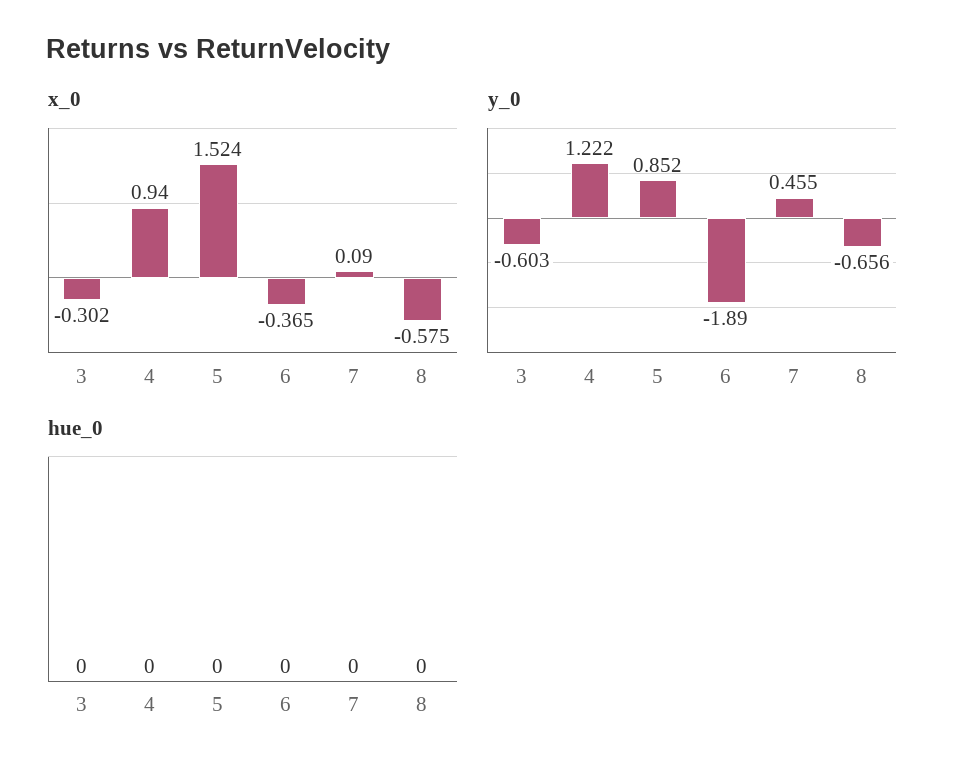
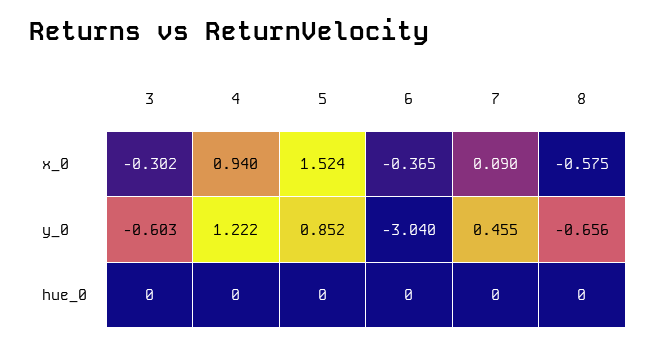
y_0, 6: -1.89 -> -3.04

